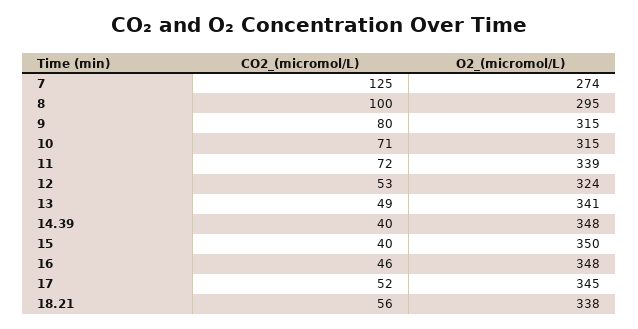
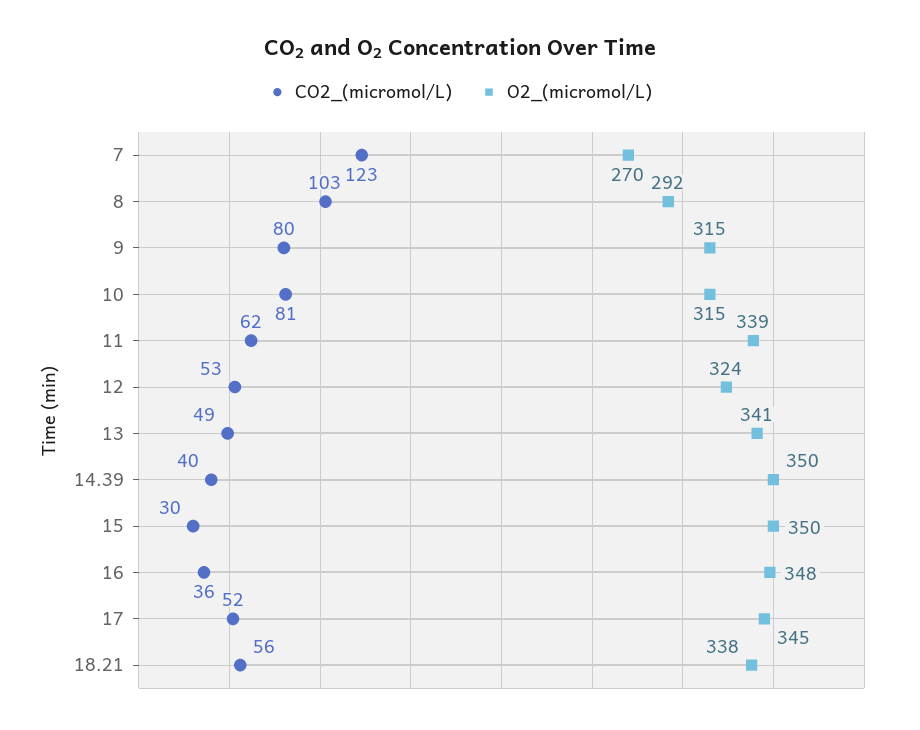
CO2_(micromol/L), 7: 125 -> 123
O2_(micromol/L), 7: 274 -> 270
CO2_(micromol/L), 8: 100 -> 103
O2_(micromol/L), 8: 295 -> 292
CO2_(micromol/L), 10: 71 -> 81
CO2_(micromol/L), 11: 72 -> 62
O2_(micromol/L), 14.39: 348 -> 350
CO2_(micromol/L), 15: 40 -> 30
CO2_(micromol/L), 16: 46 -> 36

